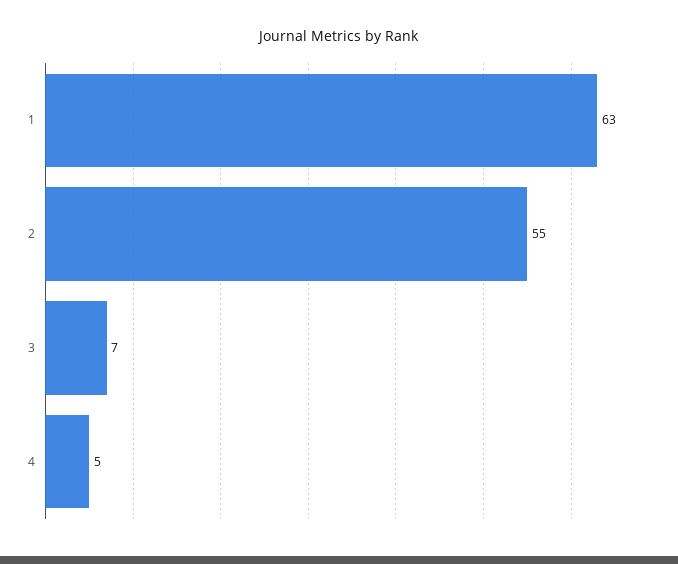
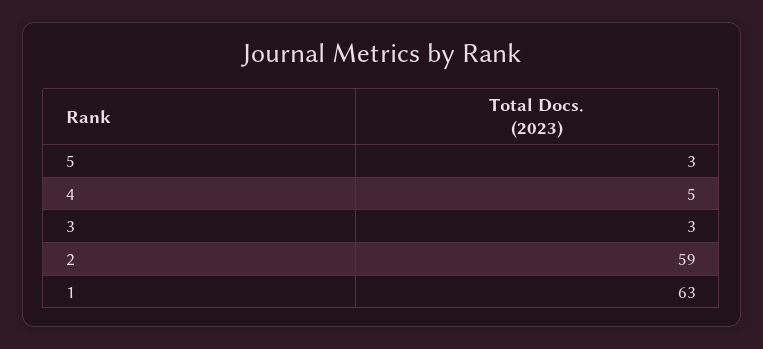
2: 55 -> 59
3: 7 -> 3
5: none -> 3

